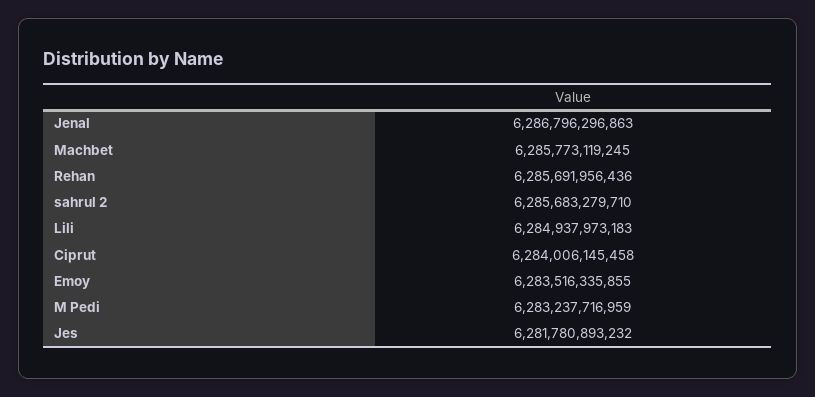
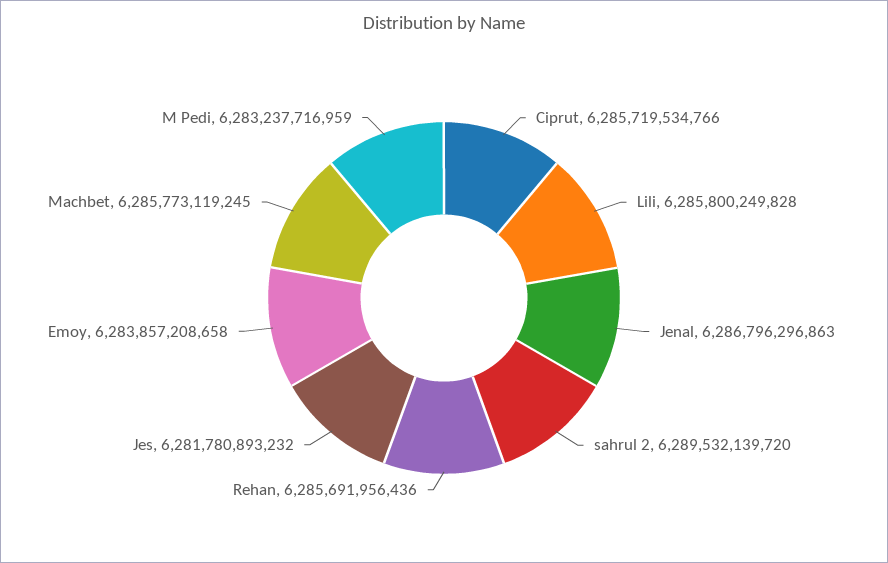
sahrul 2: 6285683279710 -> 6289532139720
Lili: 6284937973183 -> 6285800249828
Ciprut: 6284006145458 -> 6285719534766
Emoy: 6283516335855 -> 6283857208658

